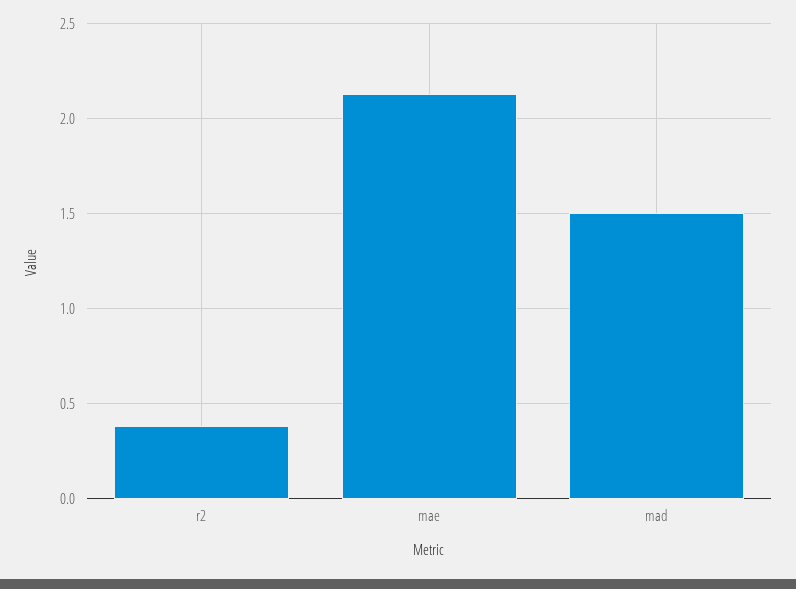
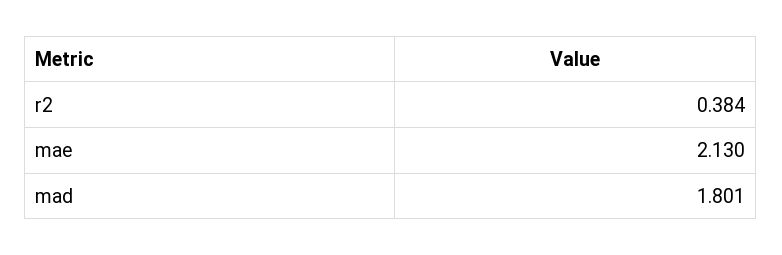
mad: 1.5 -> 1.801

